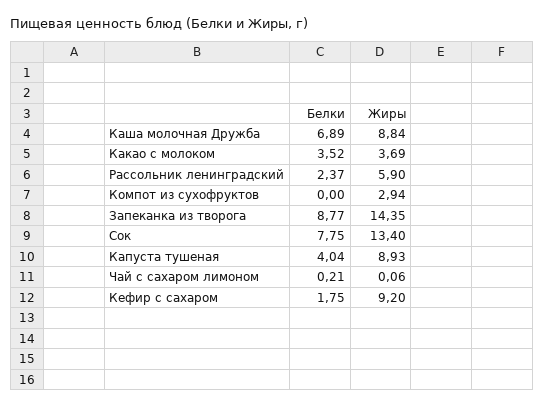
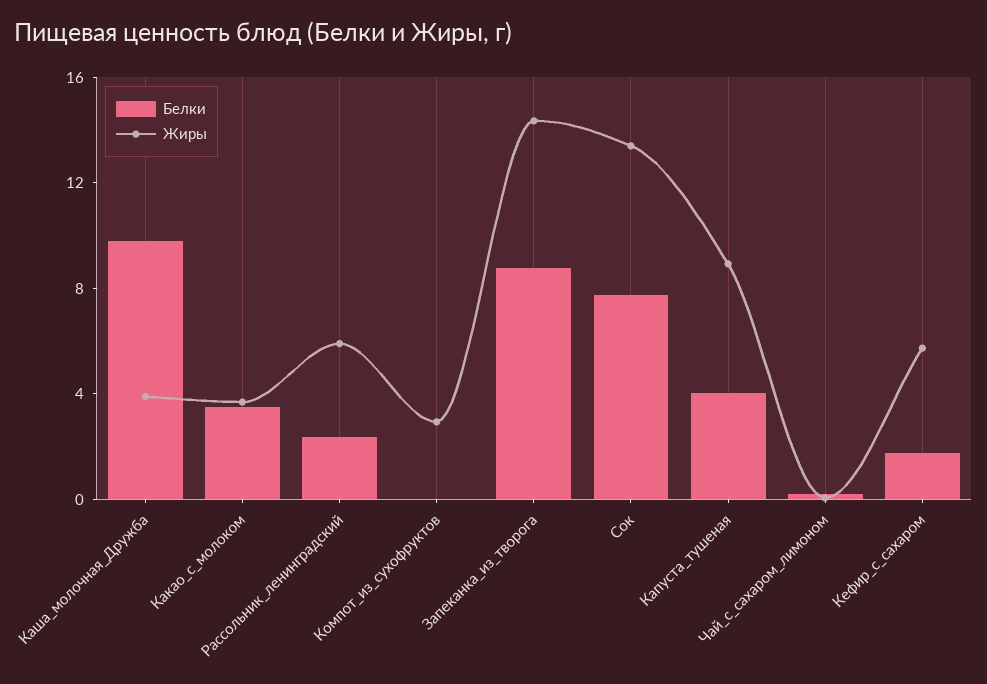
Белки, Каша молочная Дружба: 6.89 -> 10
Жиры, Каша молочная Дружба: 8.84 -> 4
Жиры, Кефир с сахаром: 9.2 -> 6

